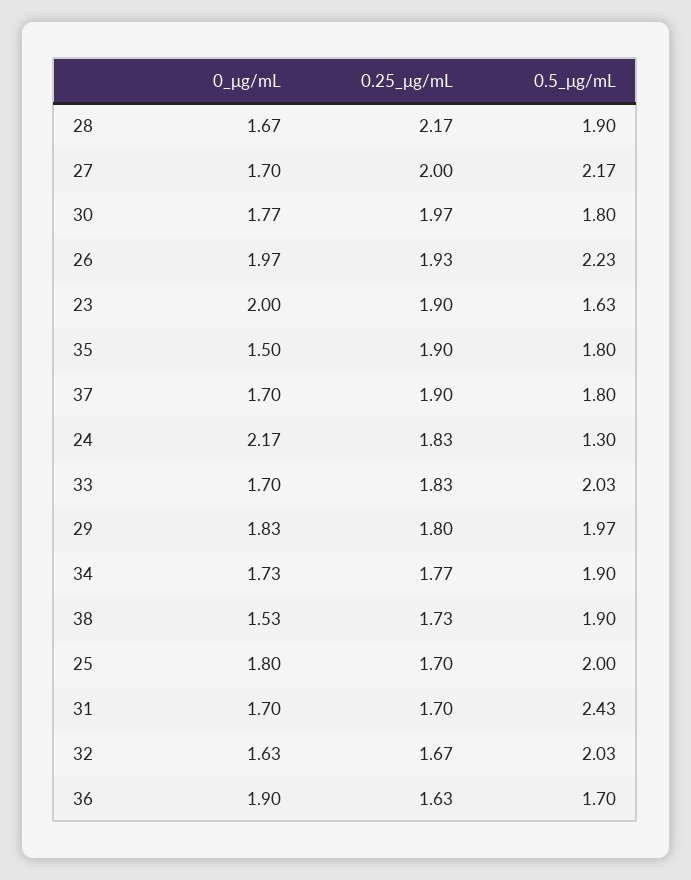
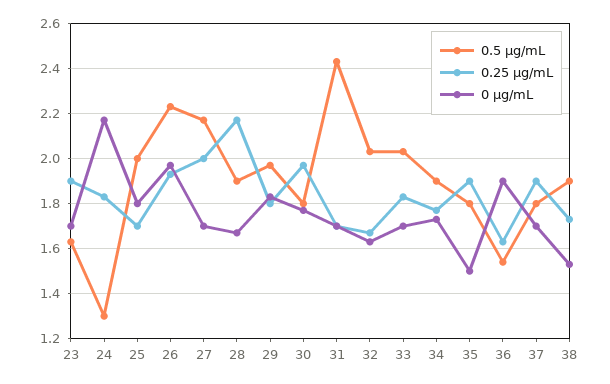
0_μg/mL, 23: 2 -> 1.7
0.5_μg/mL, 36: 1.7 -> 1.55

